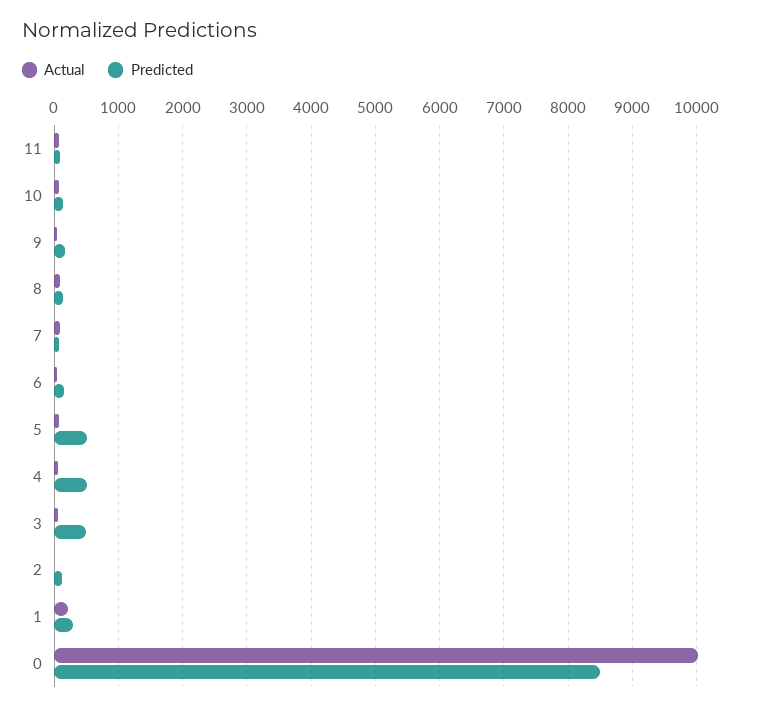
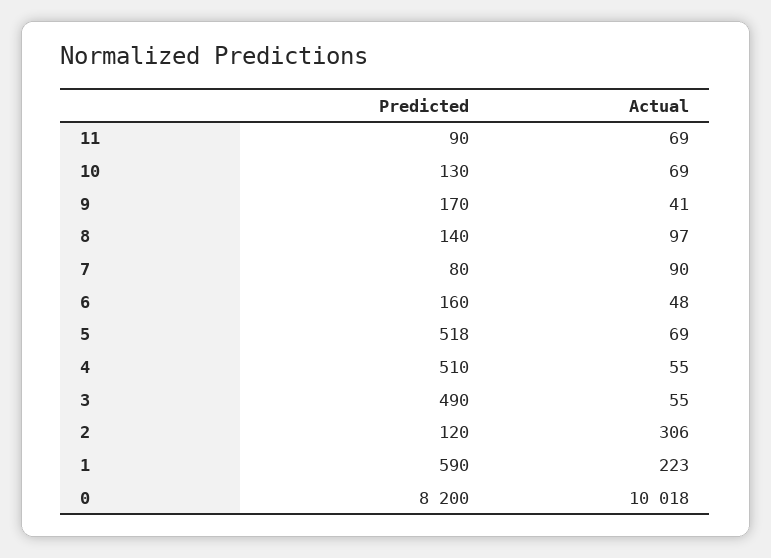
Actual, 2: 0 -> 306
Predicted, 1: 300 -> 590
Predicted, 0: 8500 -> 8200

